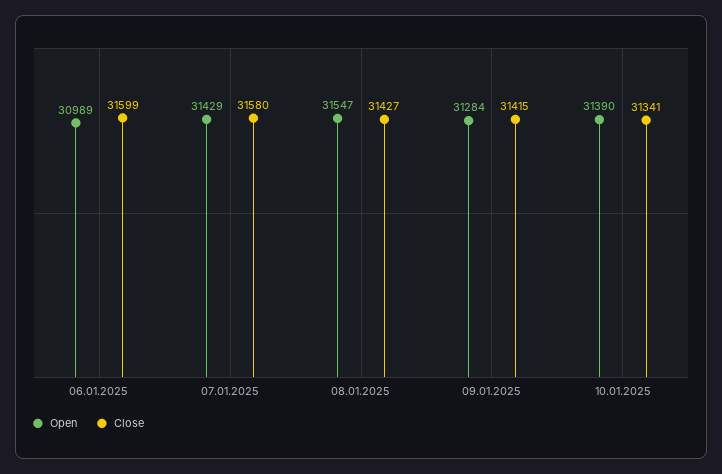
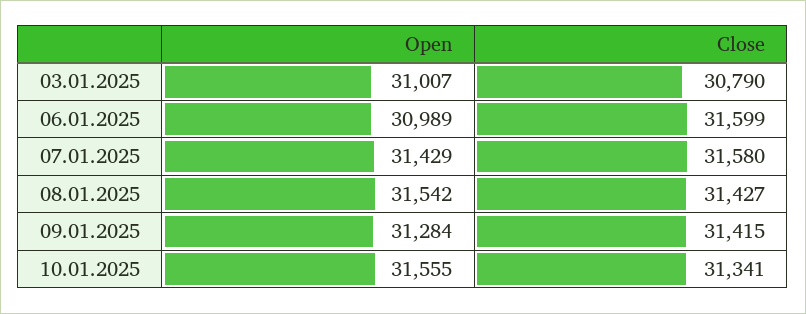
Open, 08.01.2025: 31547 -> 31542
Open, 10.01.2025: 31390 -> 31555
Open, 03.01.2025: none -> 31007
Close, 03.01.2025: none -> 30790

